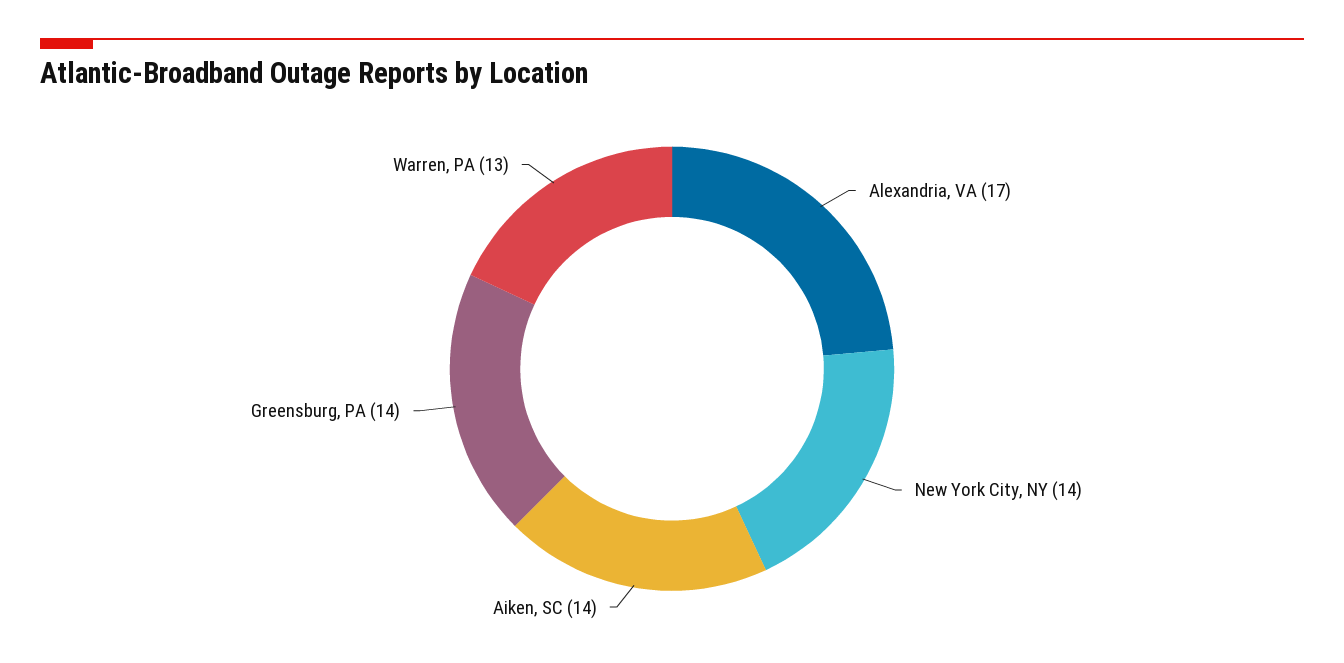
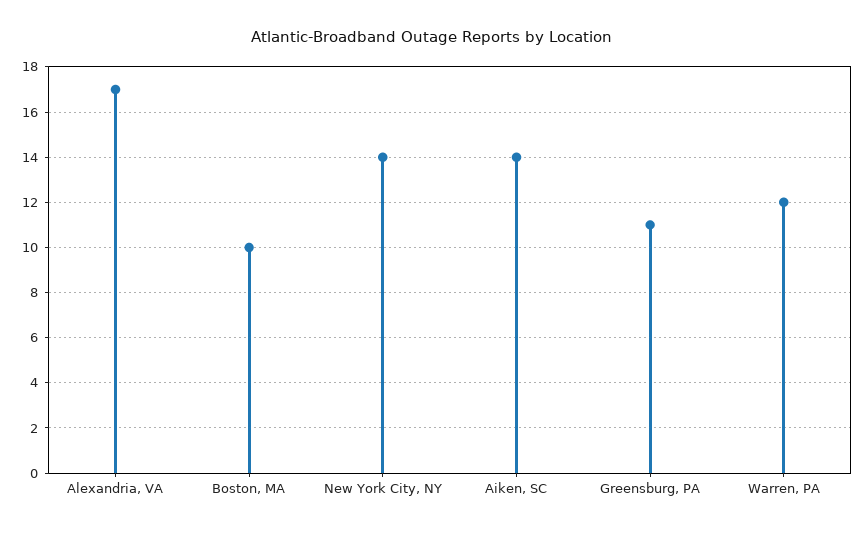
Greensburg, PA: 14 -> 11
Warren, PA: 13 -> 12
Boston, MA: none -> 10

